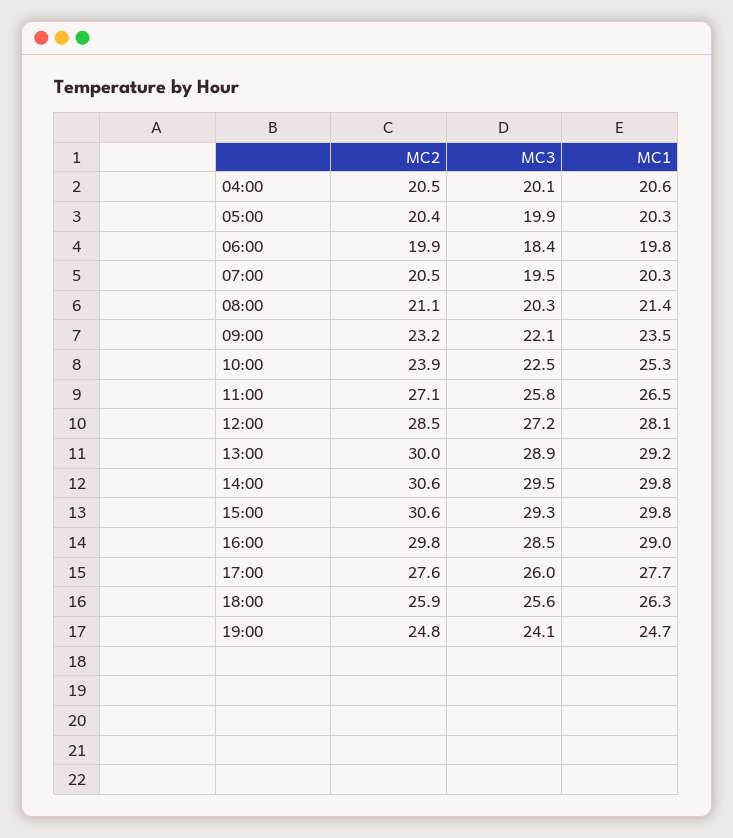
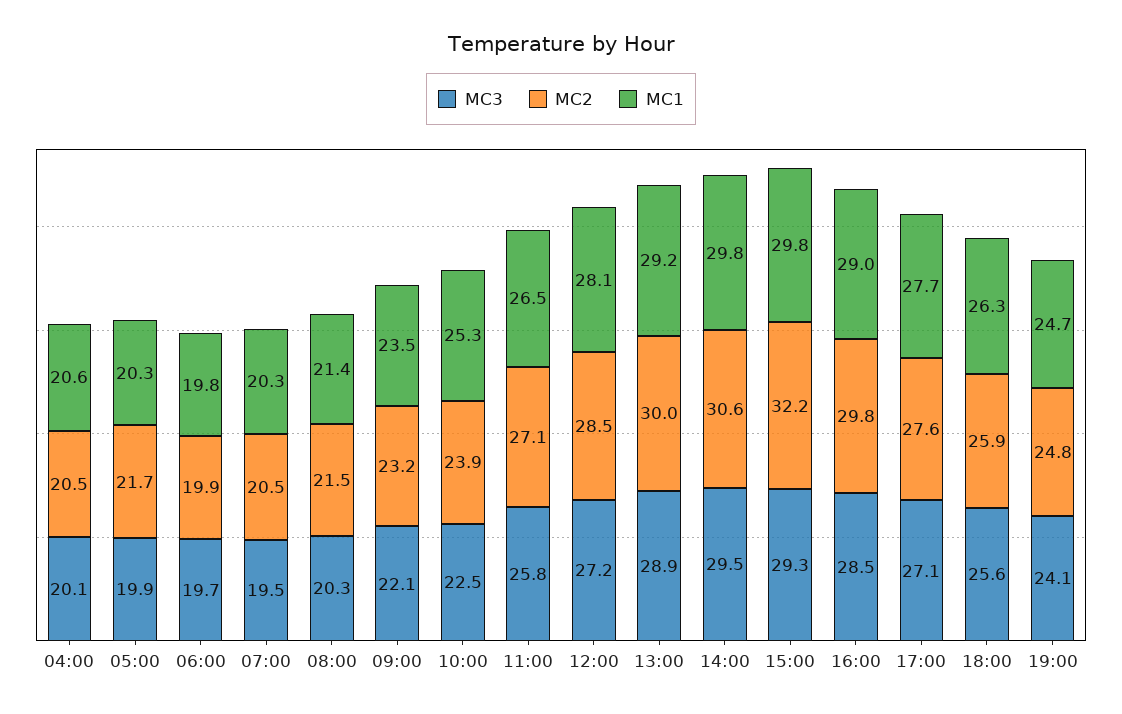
MC2, 05:00: 20.4 -> 21.7
MC3, 06:00: 18.4 -> 19.7
MC2, 08:00: 21.1 -> 21.5
MC2, 15:00: 30.6 -> 32.2
MC3, 17:00: 26 -> 27.1

